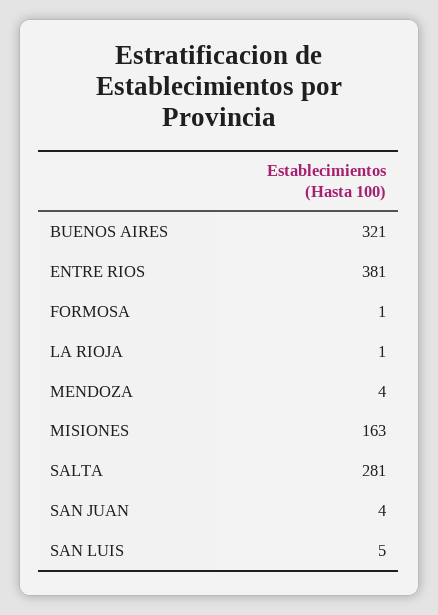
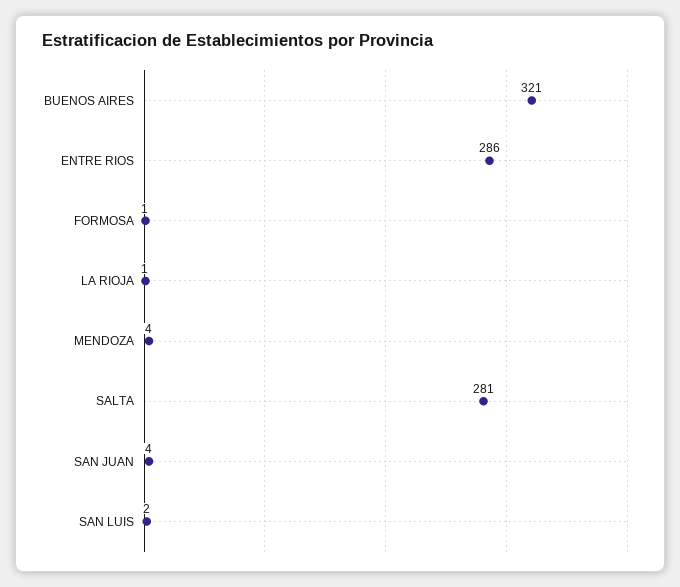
ENTRE RIOS: 381 -> 286
MISIONES: 163 -> none
SAN LUIS: 5 -> 2

